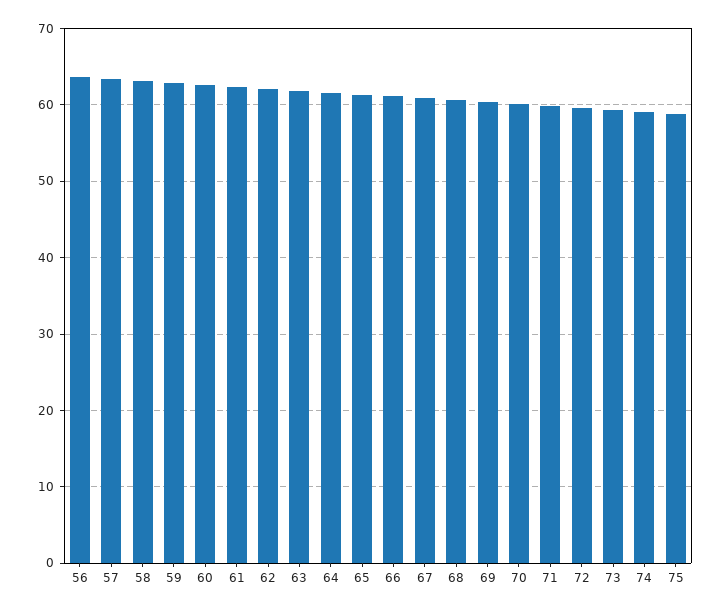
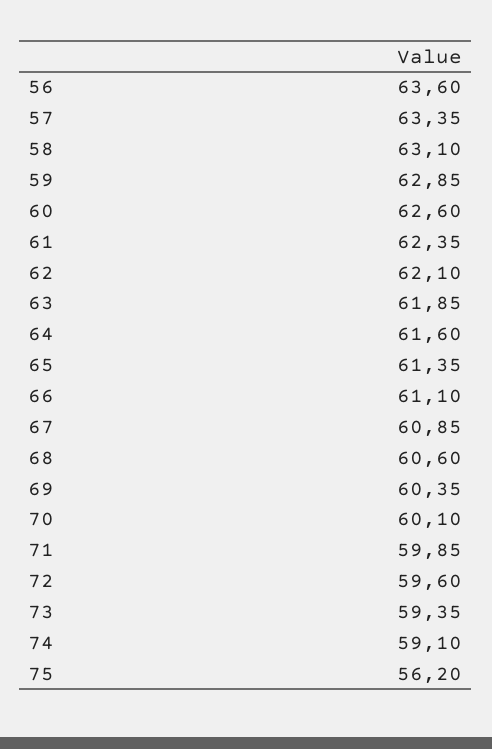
75: 59 -> 56.2

